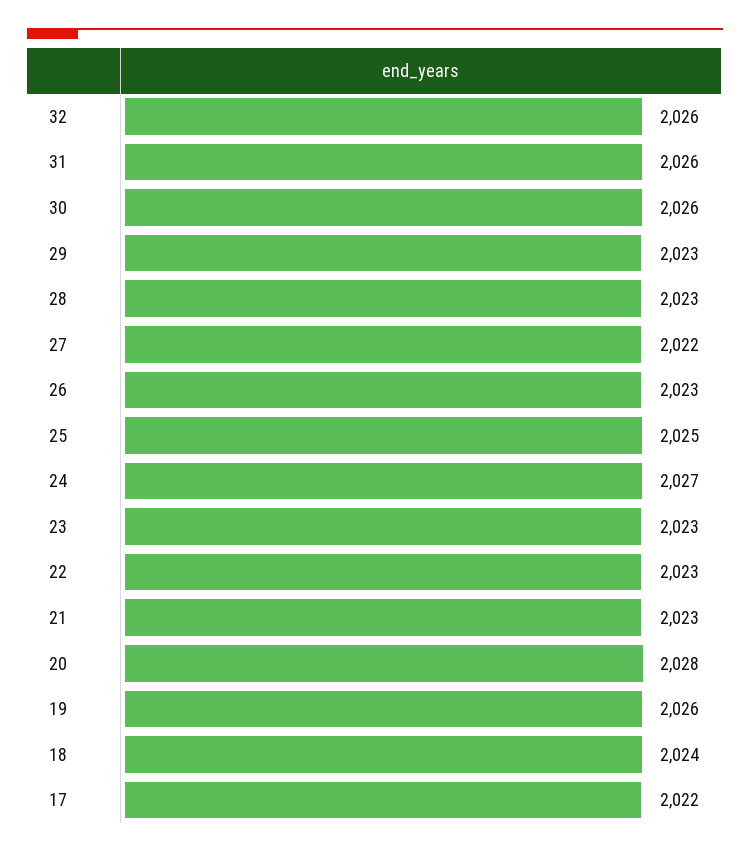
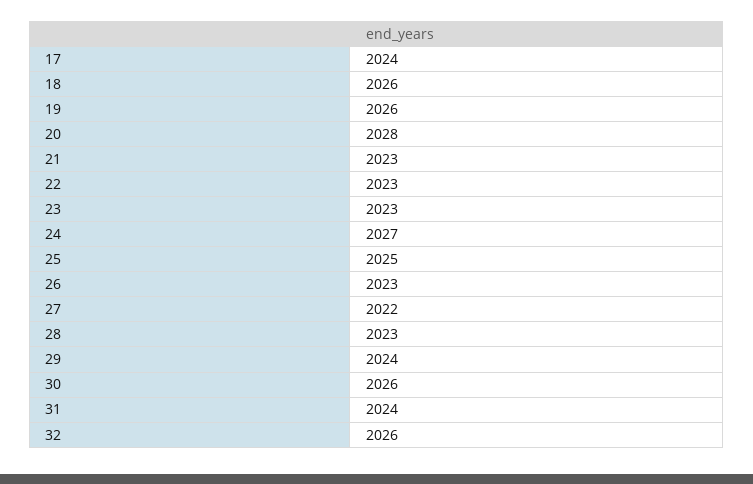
31: 2026 -> 2024
29: 2023 -> 2024
18: 2024 -> 2026
17: 2022 -> 2024

